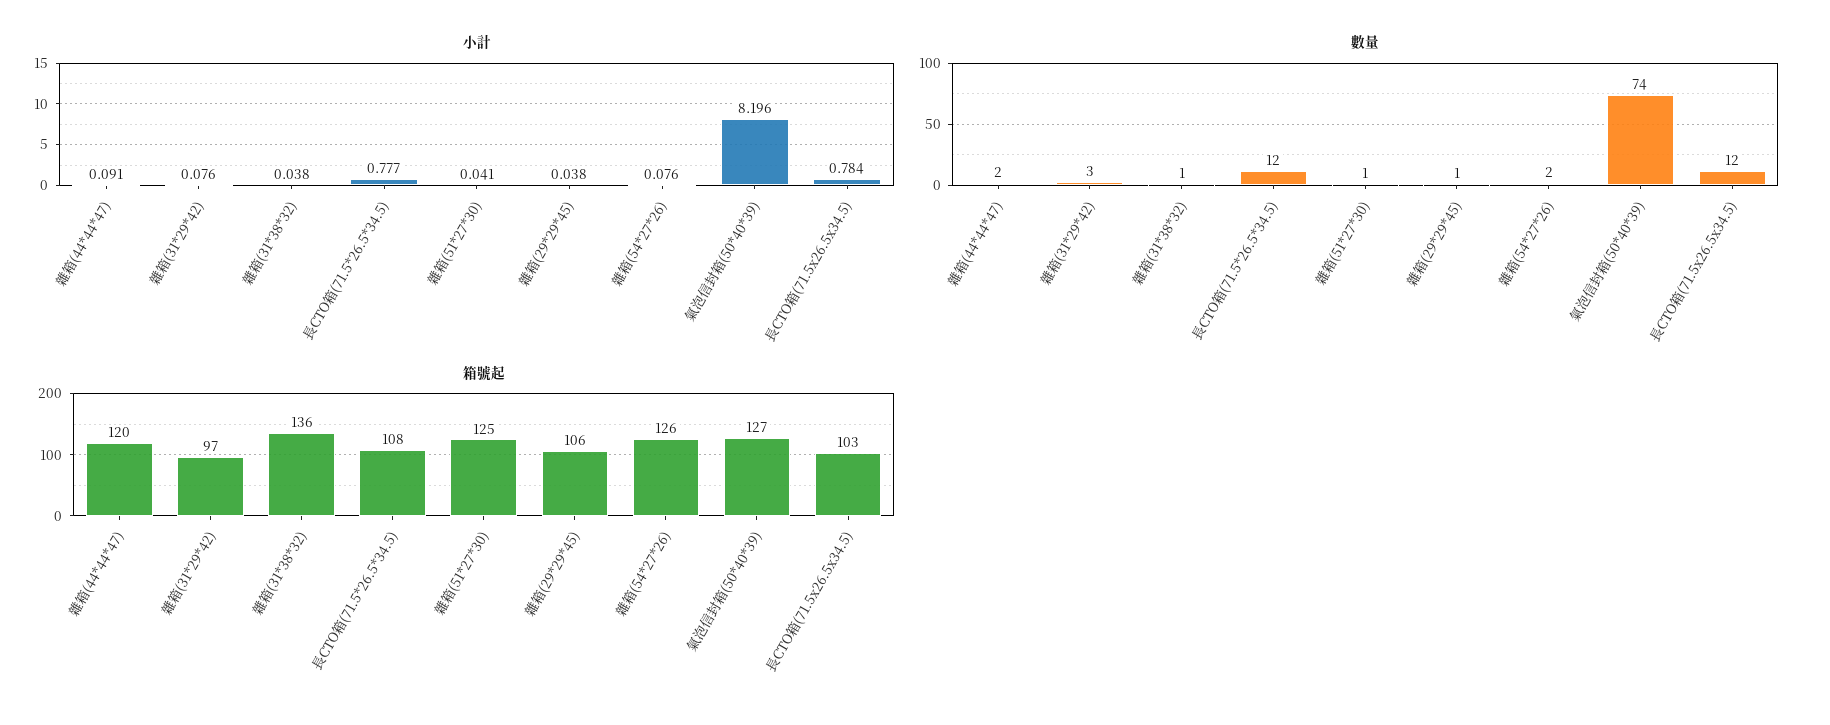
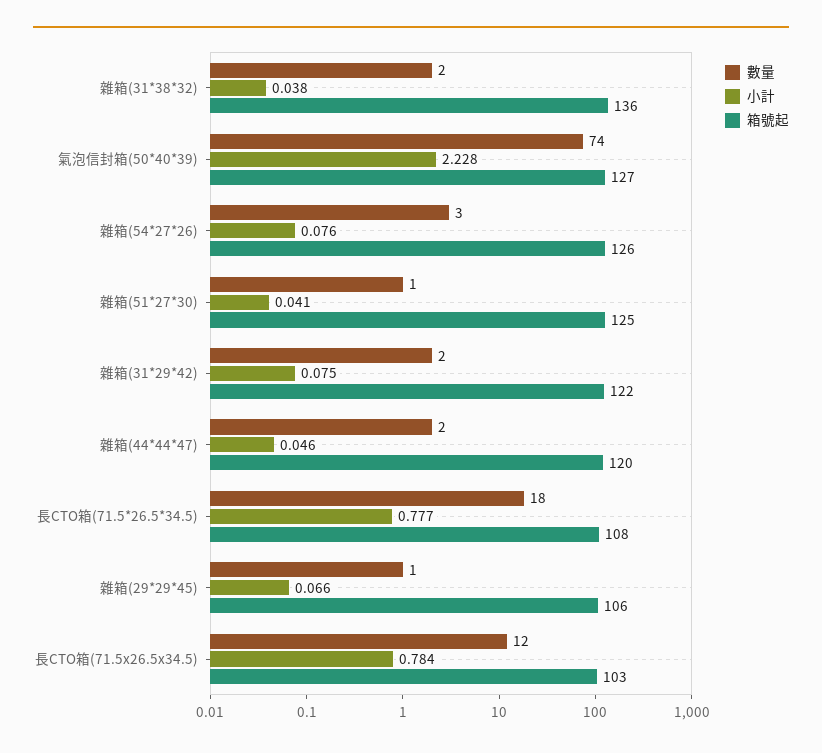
小計, 雜箱(44*44*47): 0.091 -> 0.046
小計, 雜箱(31*29*42): 0.076 -> 0.075
小計, 雜箱(29*29*45): 0.038 -> 0.066
小計, 氣泡信封箱(50*40*39): 8.196 -> 2.228
數量, 雜箱(31*29*42): 3 -> 2
數量, 雜箱(31*38*32): 1 -> 2
數量, 長CTO箱(71.5*26.5*34.5): 12 -> 18
數量, 雜箱(54*27*26): 2 -> 3
箱號起, 雜箱(31*29*42): 97 -> 122

